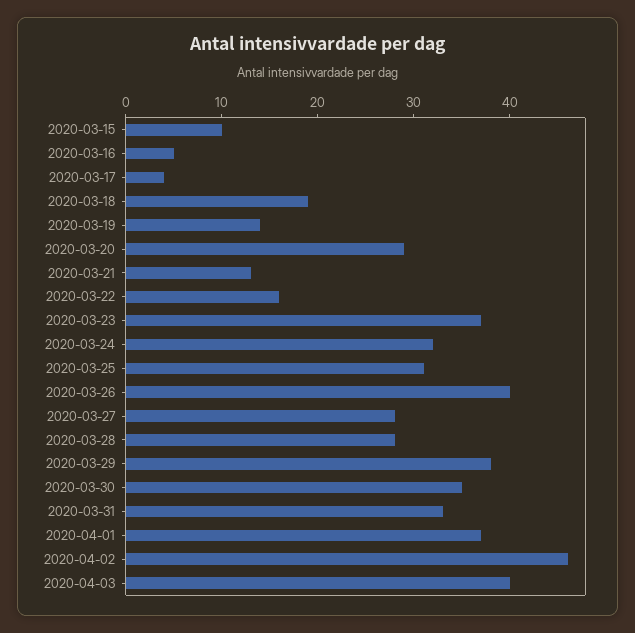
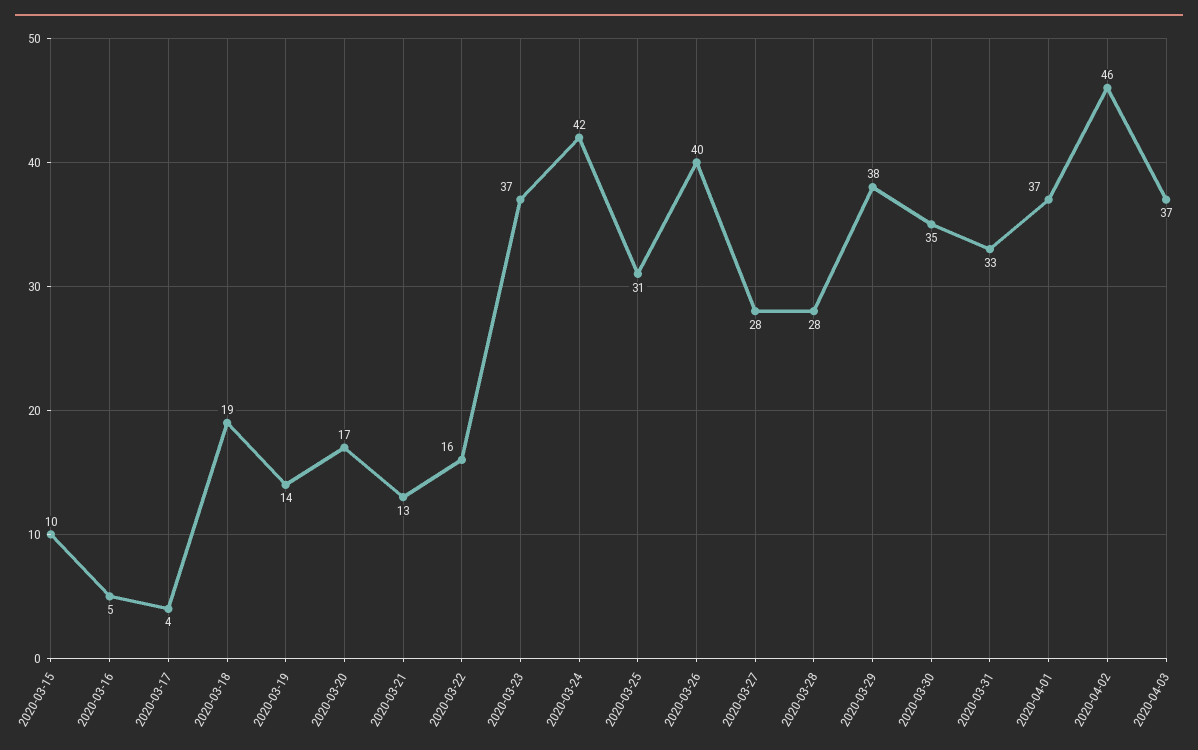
2020-03-20: 29 -> 17
2020-03-24: 32 -> 42
2020-04-03: 40 -> 37

